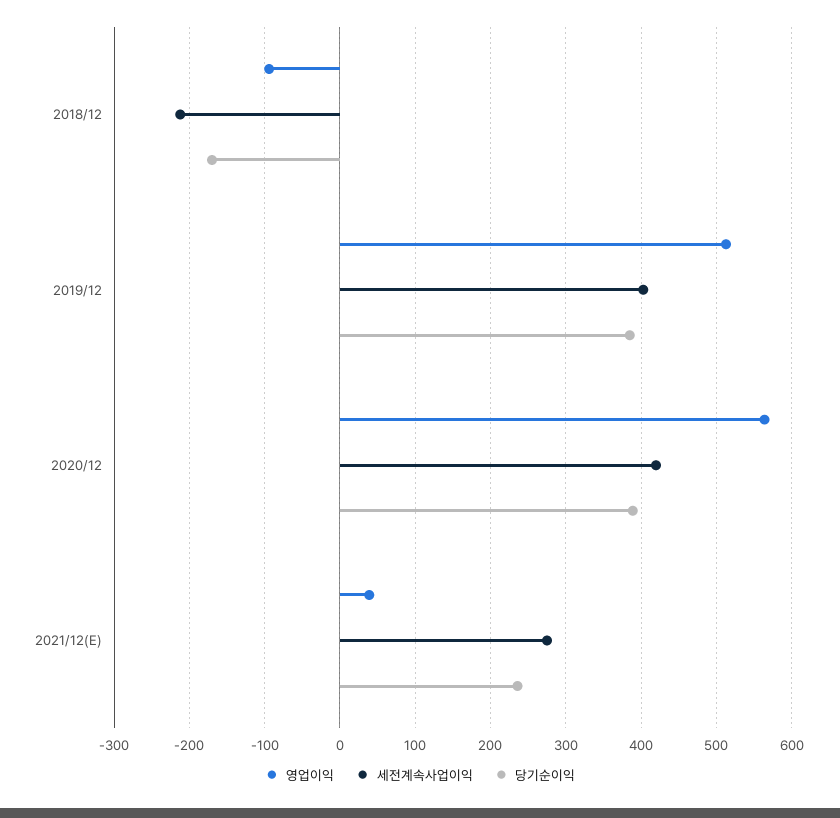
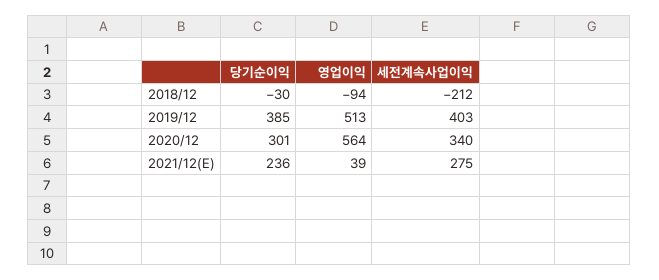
당기순이익, 2018/12: -170 -> -30
세전계속사업이익, 2020/12: 420 -> 340
당기순이익, 2020/12: 390 -> 301

